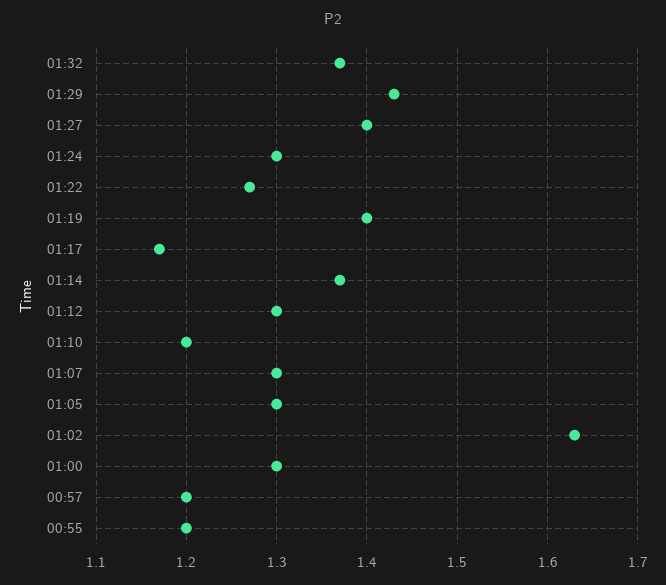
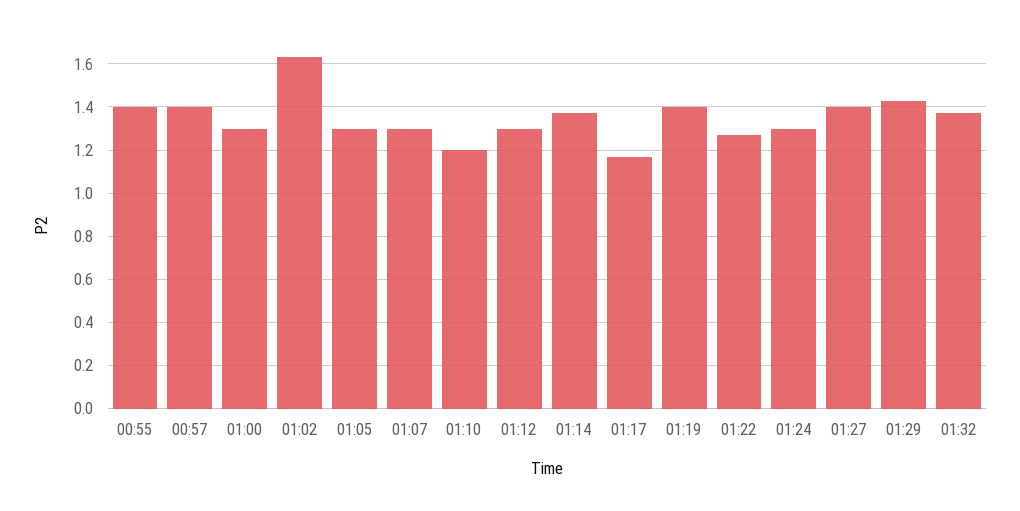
00:57: 1.2 -> 1.4
00:55: 1.2 -> 1.4

